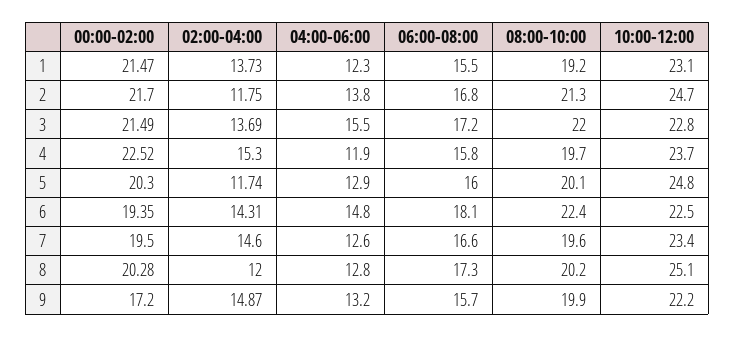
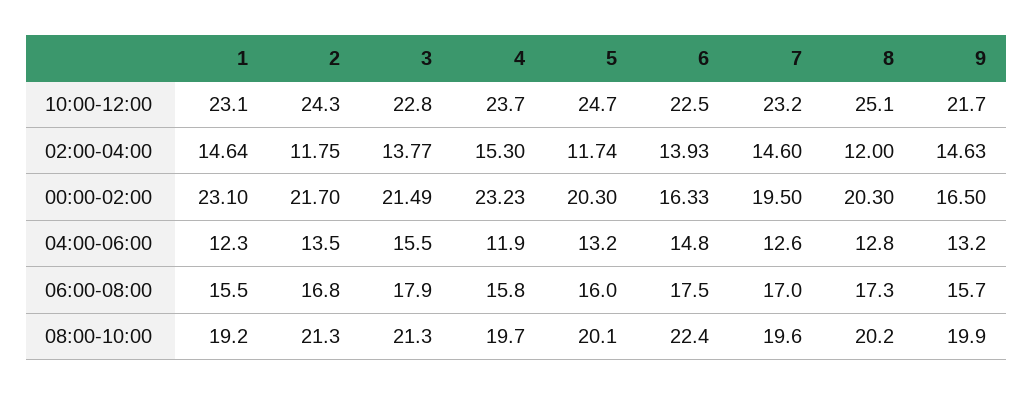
00:00-02:00, 1: 21.47 -> 23.1
02:00-04:00, 1: 13.73 -> 14.64
04:00-06:00, 2: 13.8 -> 13.5
10:00-12:00, 2: 24.7 -> 24.3
02:00-04:00, 3: 13.69 -> 13.77
06:00-08:00, 3: 17.2 -> 17.9
08:00-10:00, 3: 22 -> 21.3
00:00-02:00, 4: 22.52 -> 23.23
04:00-06:00, 5: 12.9 -> 13.2
10:00-12:00, 5: 24.8 -> 24.7
00:00-02:00, 6: 19.35 -> 16.33
02:00-04:00, 6: 14.31 -> 13.93
06:00-08:00, 6: 18.1 -> 17.5
06:00-08:00, 7: 16.6 -> 17
10:00-12:00, 7: 23.4 -> 23.2
00:00-02:00, 8: 20.28 -> 20.3
00:00-02:00, 9: 17.2 -> 16.5
02:00-04:00, 9: 14.87 -> 14.63
10:00-12:00, 9: 22.2 -> 21.7

